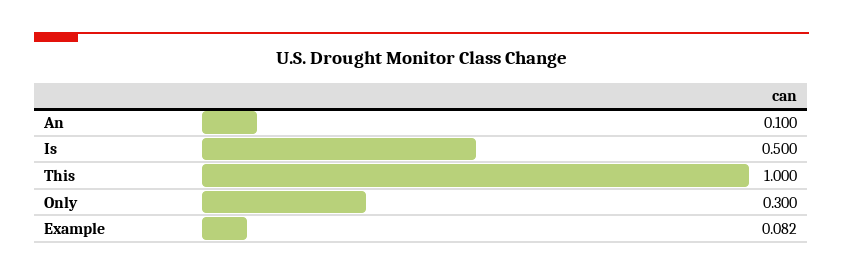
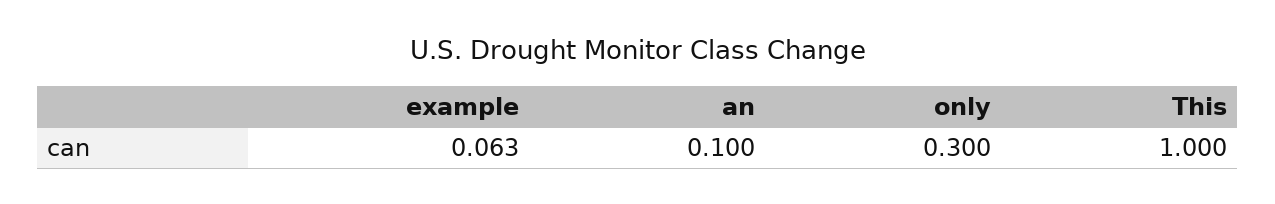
Is: 0.5 -> none
Example: 0.082 -> 0.063

